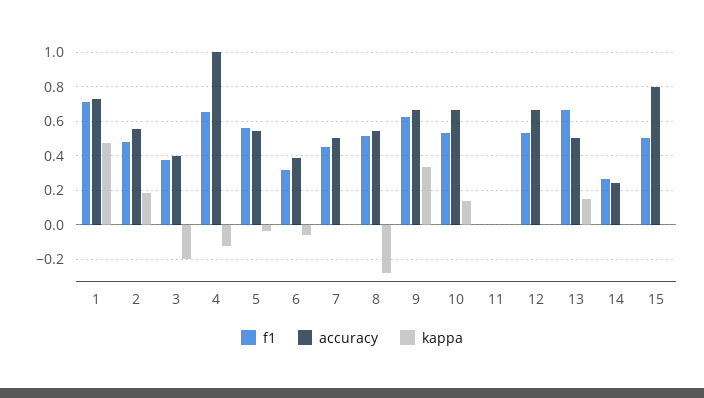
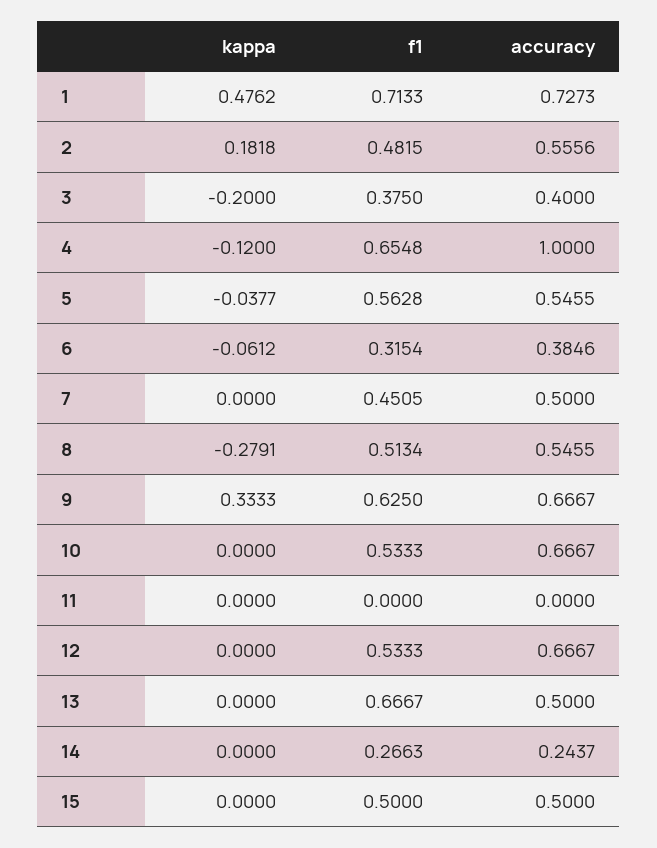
kappa, 10: 0.15 -> 0
kappa, 13: 0.15 -> 0
accuracy, 15: 0.8 -> 0.5

